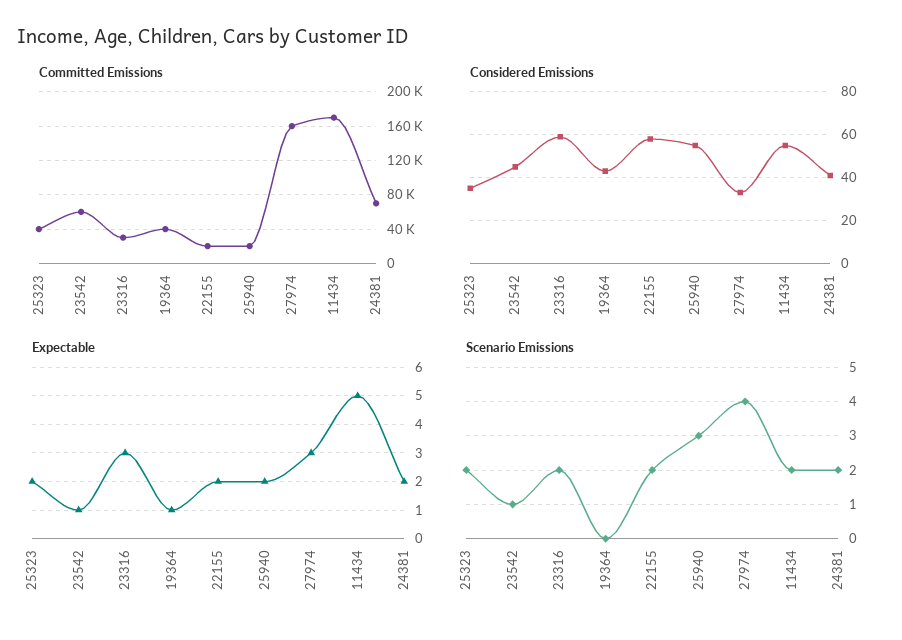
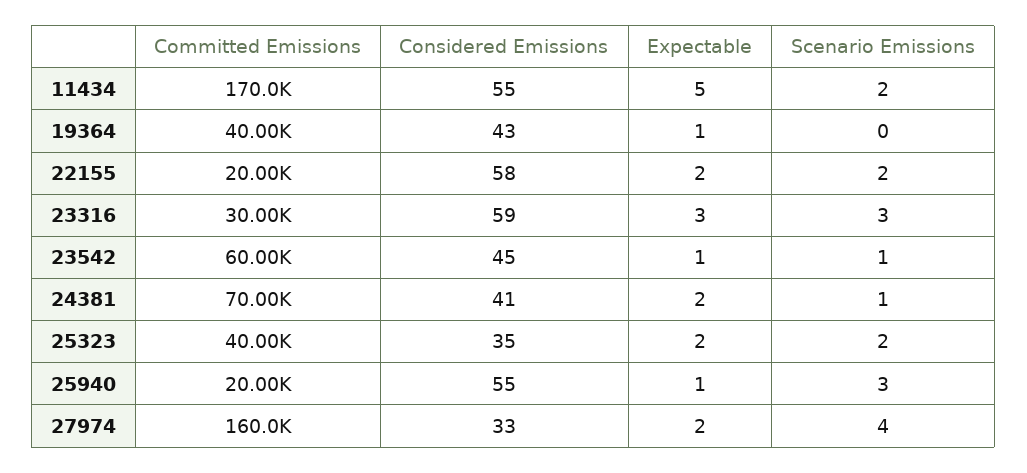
Expectable, 25940: 2 -> 1
Expectable, 27974: 3 -> 2
Scenario Emissions, 23316: 2 -> 3
Scenario Emissions, 24381: 2 -> 1

